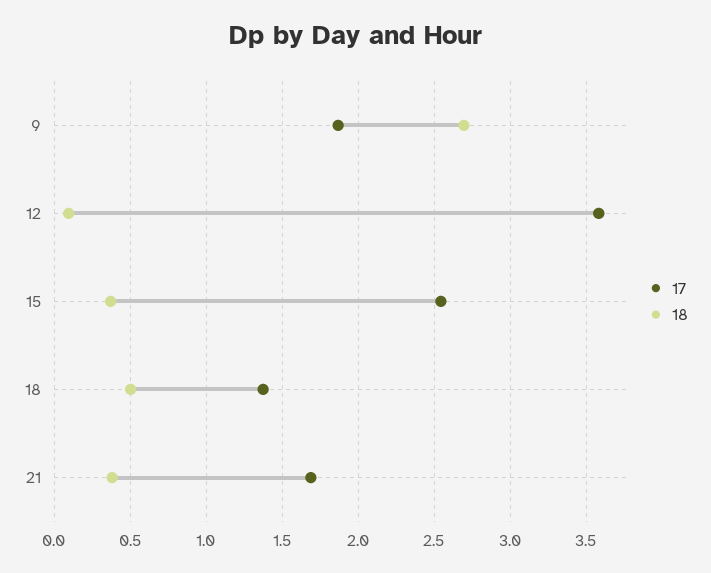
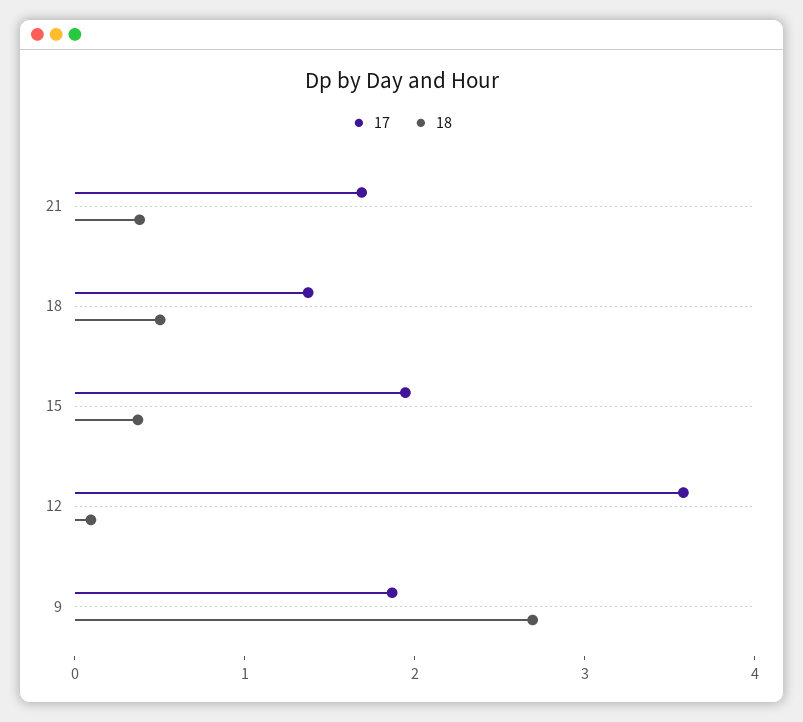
17, 15: 2.55 -> 2

